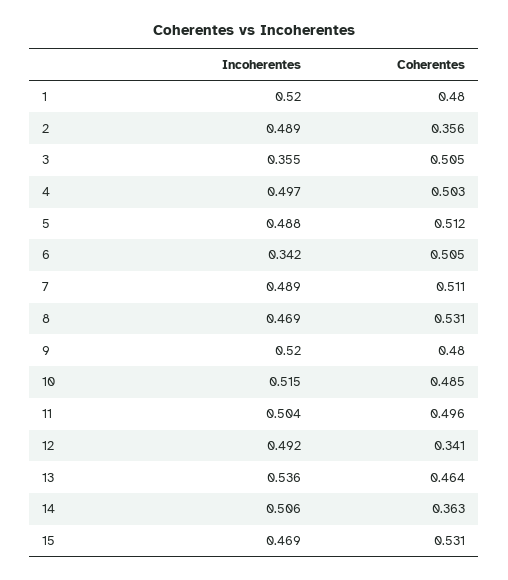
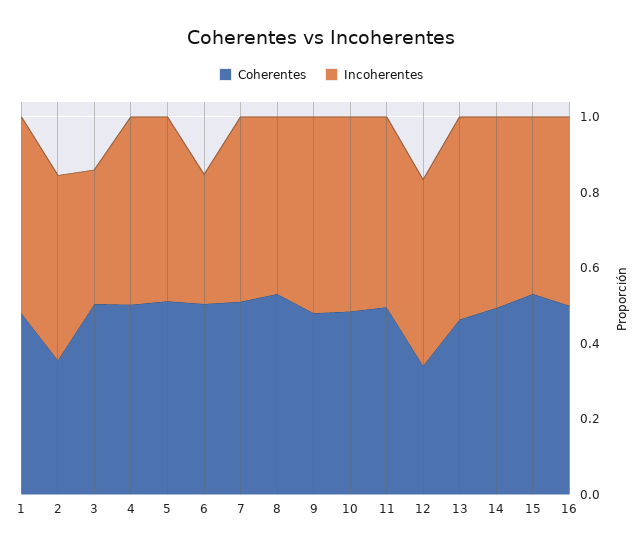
Coherentes, 14: 0.363 -> 0.5
Coherentes, 16: none -> 0.5
Incoherentes, 16: none -> 0.5

